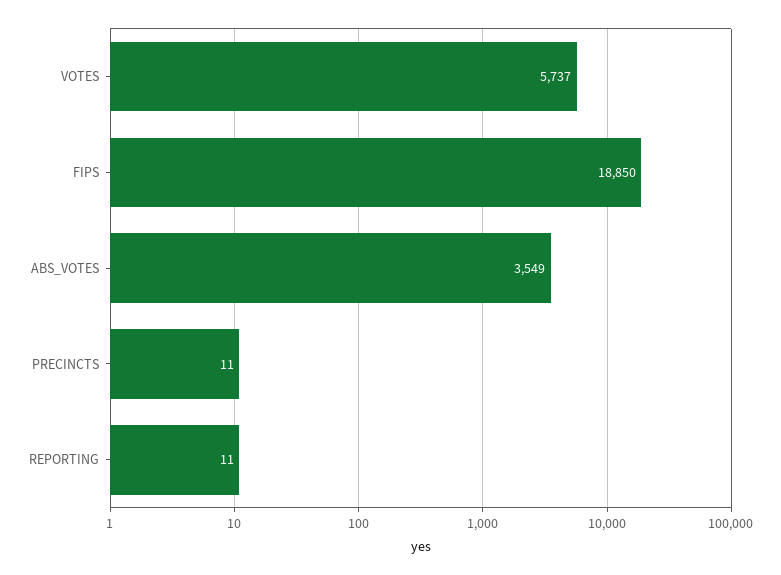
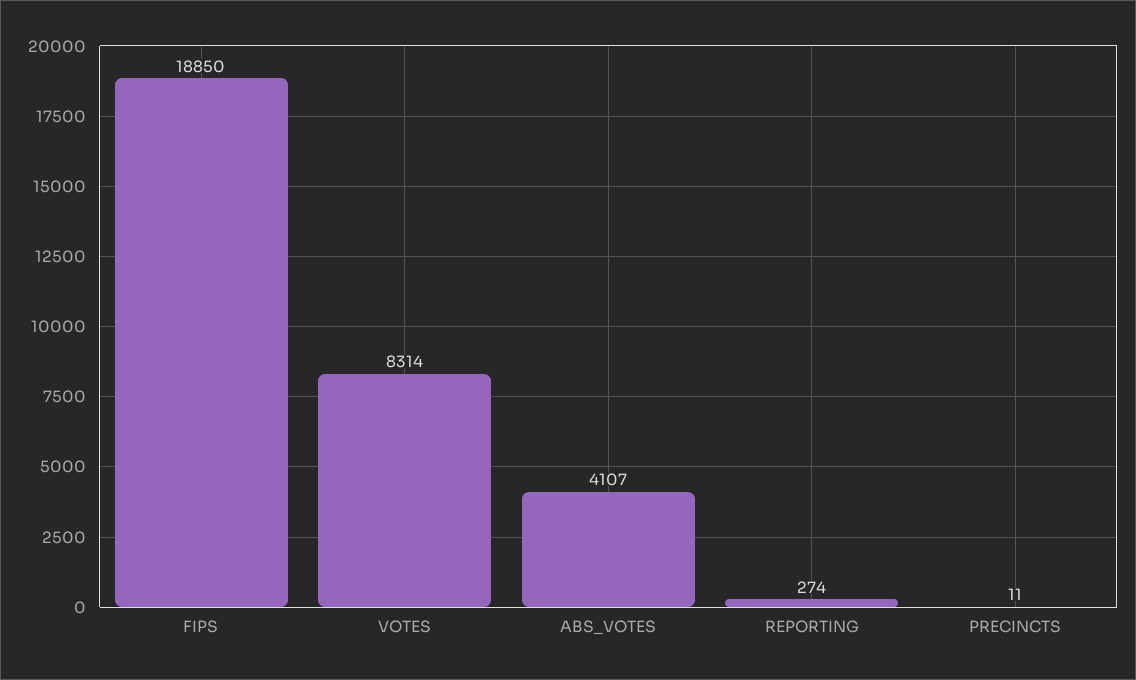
VOTES: 5737 -> 8314
ABS_VOTES: 3549 -> 4107
REPORTING: 11 -> 274

